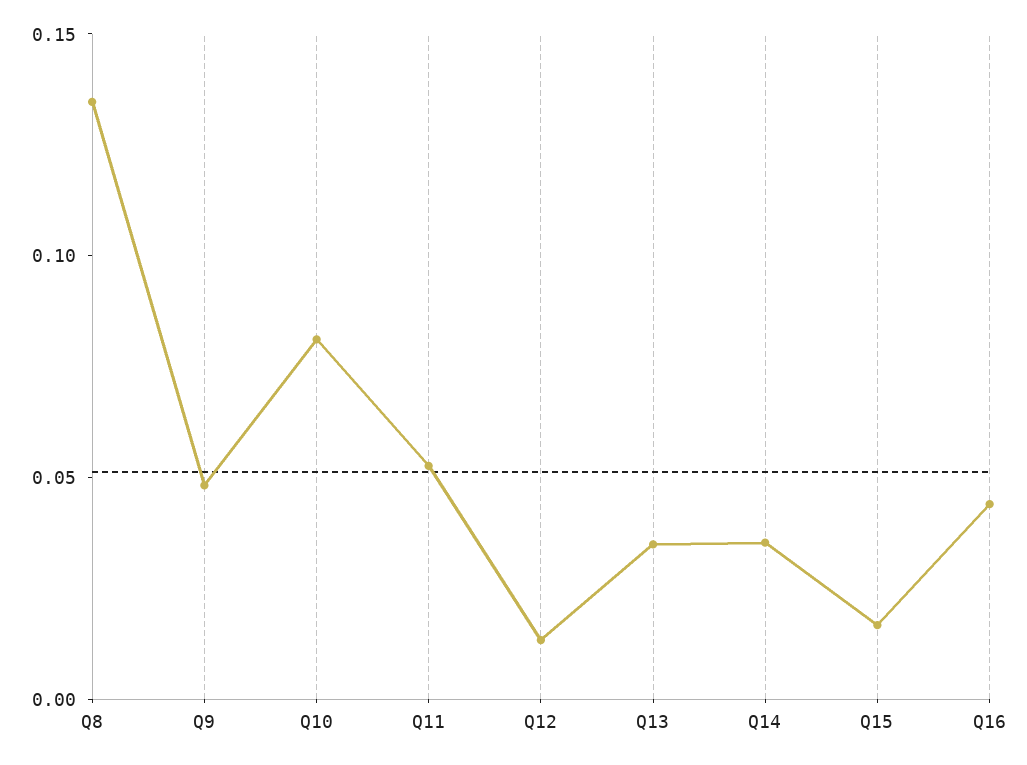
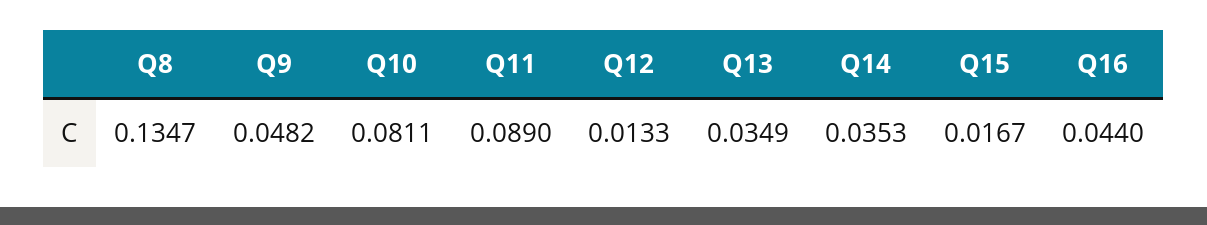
Q11: 0.05 -> 0.089

